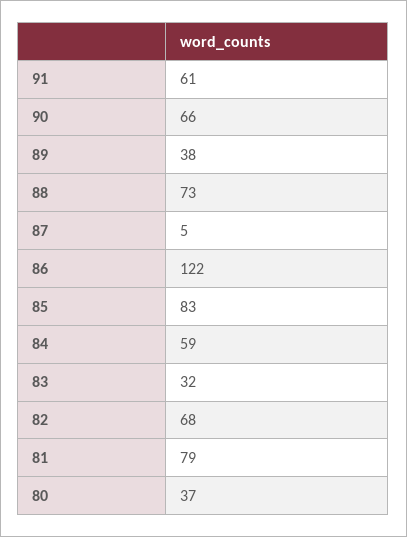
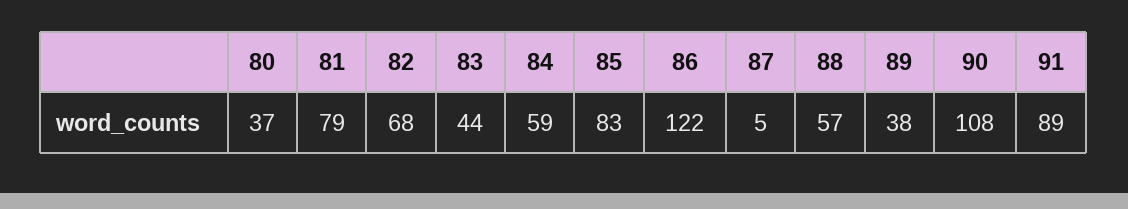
91: 61 -> 89
90: 66 -> 108
88: 73 -> 57
83: 32 -> 44

